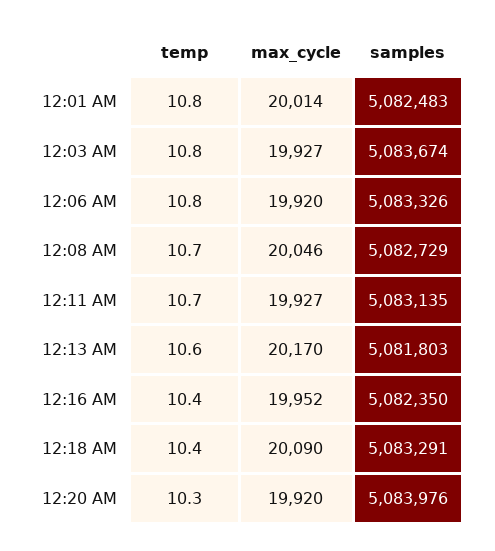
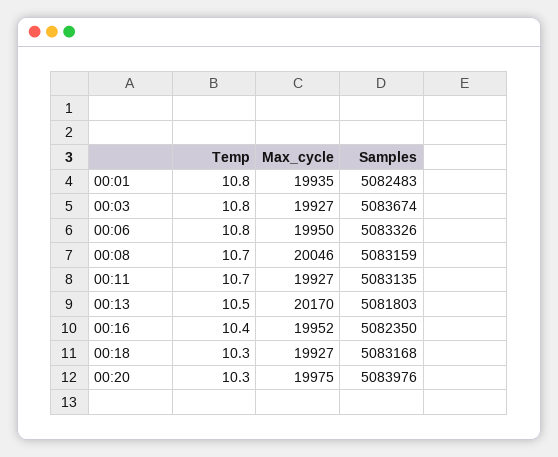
max_cycle, 12:01 AM: 20014 -> 19935
max_cycle, 12:06 AM: 19920 -> 19950
samples, 12:08 AM: 5082729 -> 5083159
temp, 12:13 AM: 10.6 -> 10.5
temp, 12:18 AM: 10.4 -> 10.3
max_cycle, 12:18 AM: 20090 -> 19927
samples, 12:18 AM: 5083291 -> 5083168
max_cycle, 12:20 AM: 19920 -> 19975

